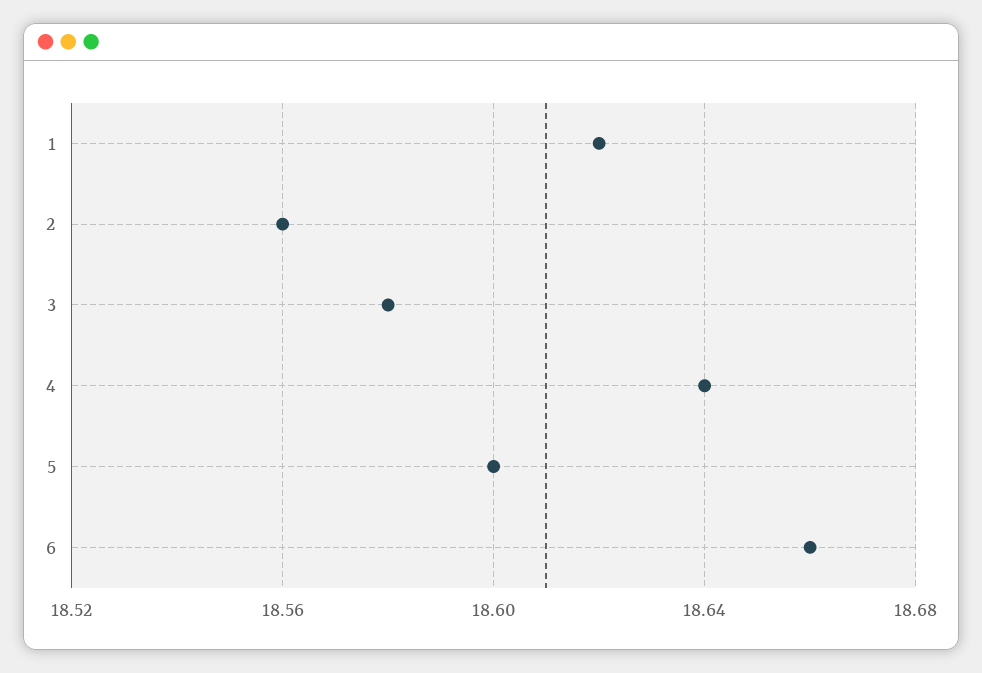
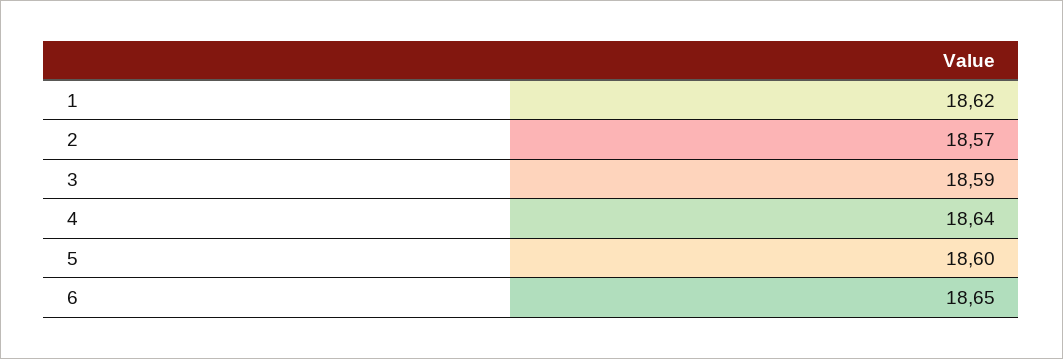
2: 18.56 -> 18.57
3: 18.58 -> 18.59
6: 18.66 -> 18.65

